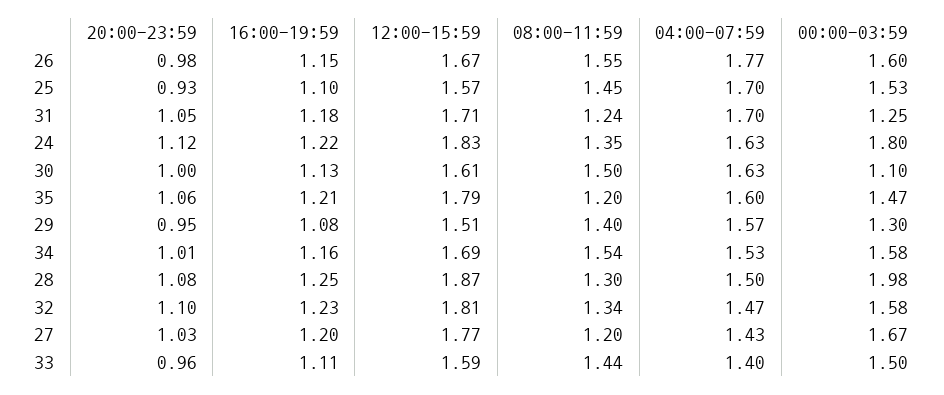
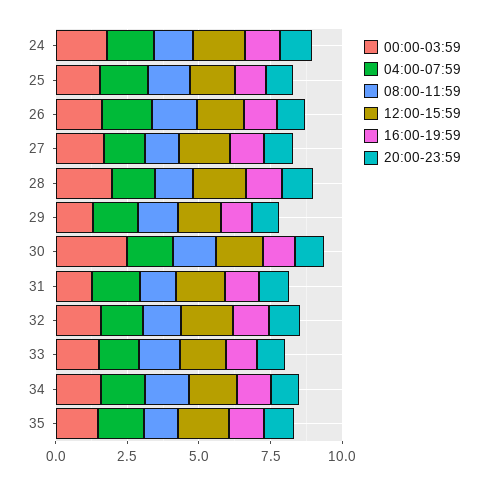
00:00-03:59, 30: 1.1 -> 2.5

